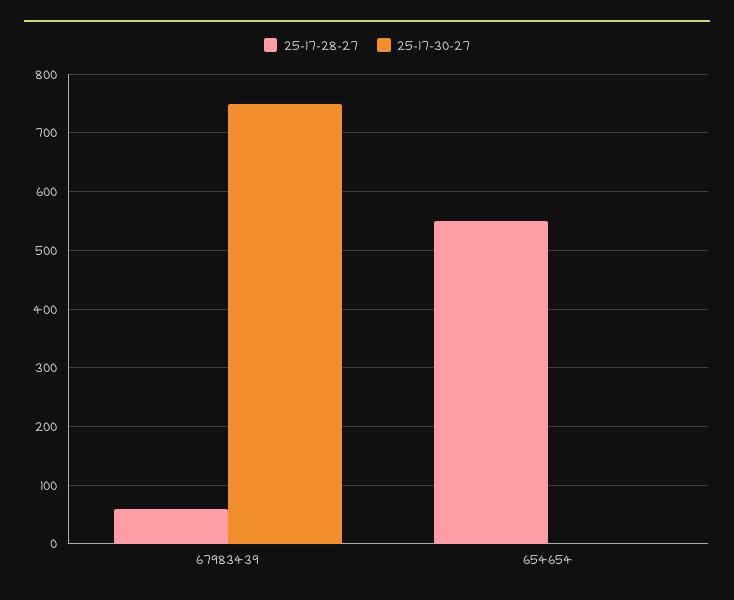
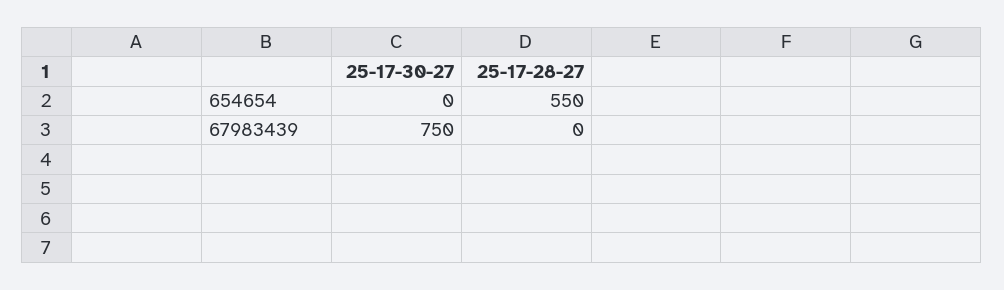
25-17-28-27, 67983439: 60 -> 0

